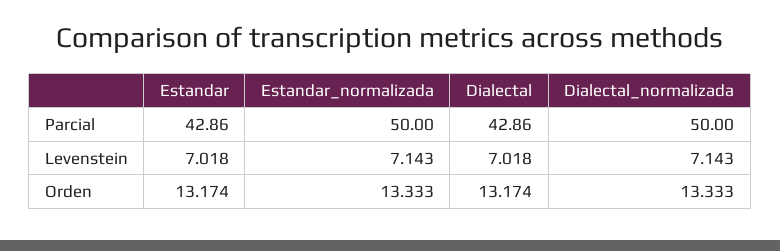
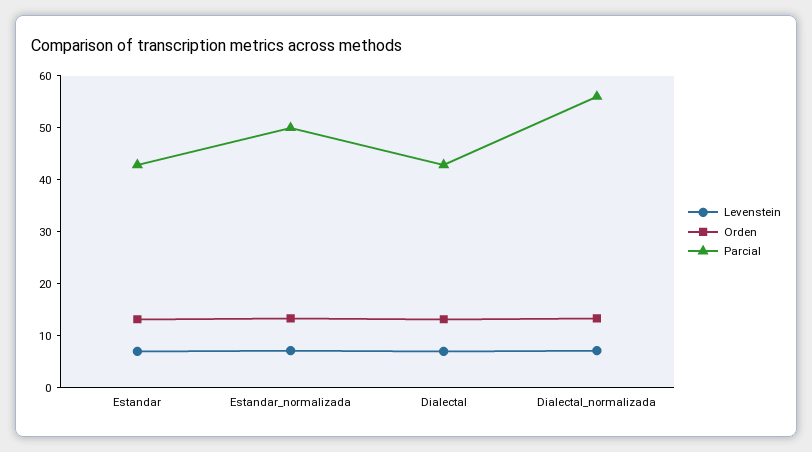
Parcial, Dialectal_normalizada: 50 -> 56

